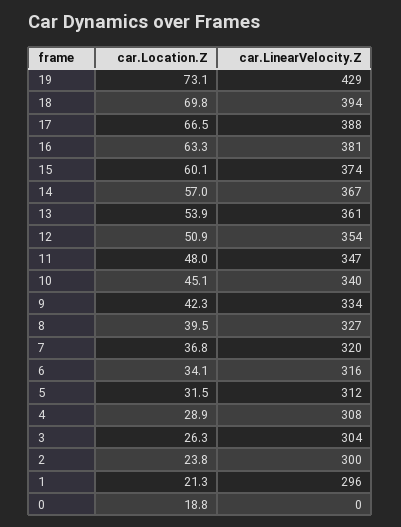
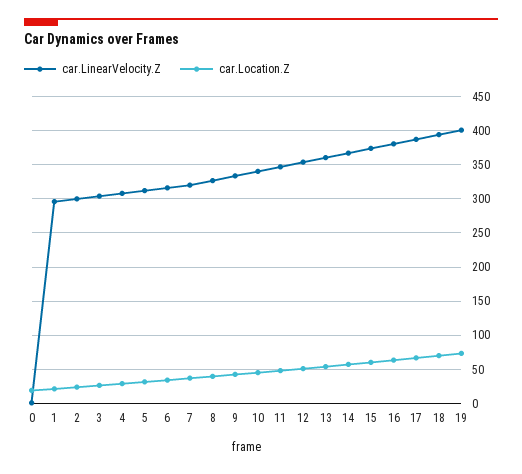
car.LinearVelocity.Z, 19: 429 -> 400

